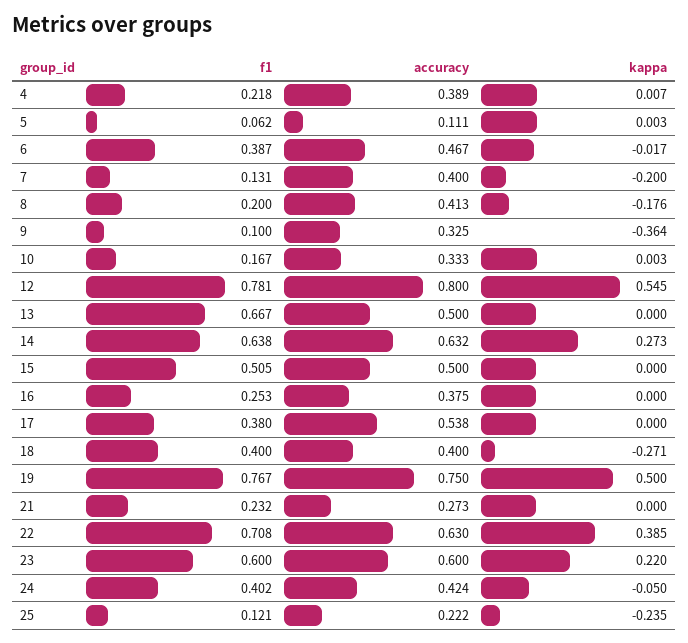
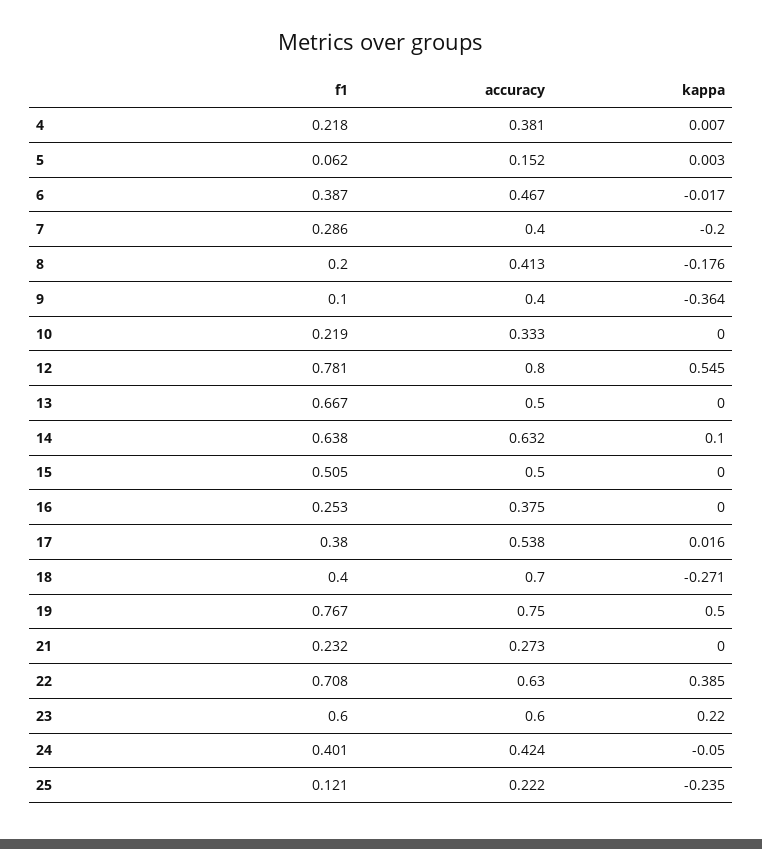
accuracy, 4: 0.389 -> 0.381
accuracy, 5: 0.111 -> 0.152
f1, 7: 0.131 -> 0.286
accuracy, 9: 0.325 -> 0.4
f1, 10: 0.167 -> 0.219
kappa, 10: 0.003 -> 0
kappa, 14: 0.273 -> 0.1
kappa, 17: 0 -> 0.016
accuracy, 18: 0.4 -> 0.7
f1, 24: 0.402 -> 0.401

